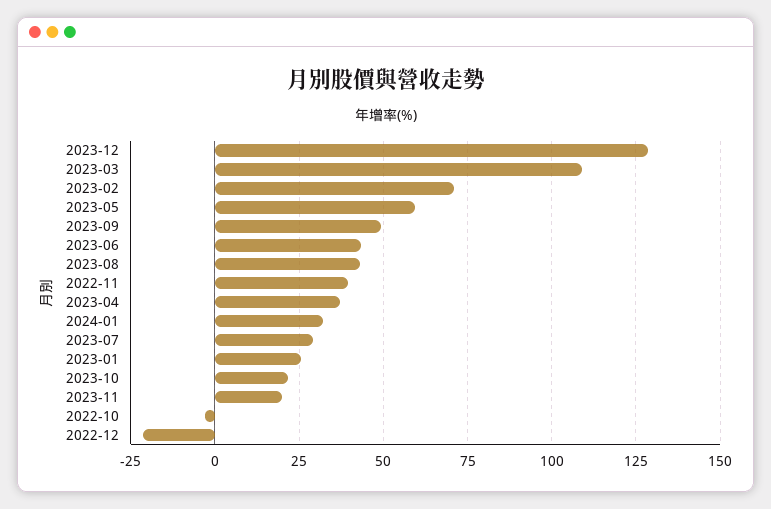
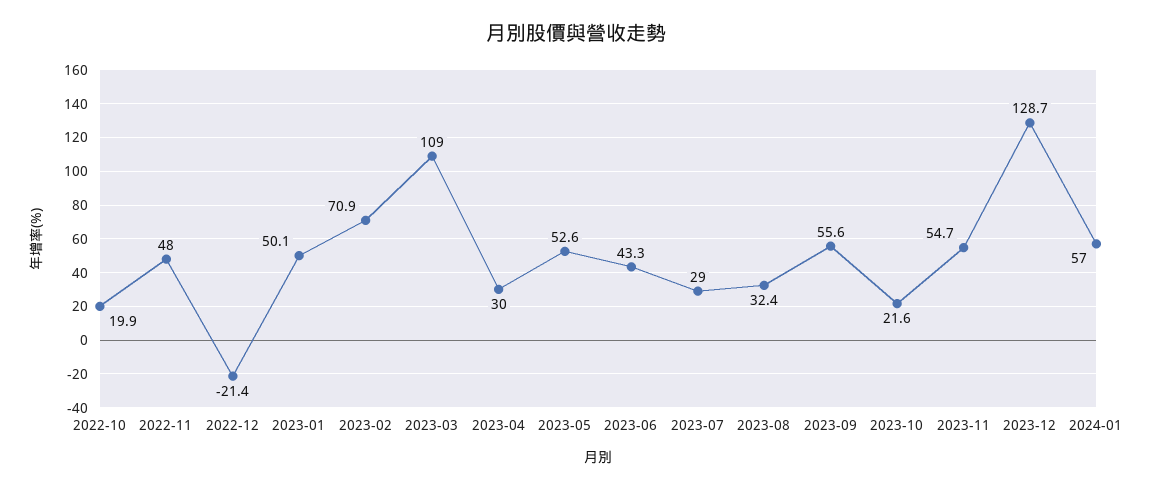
2023-05: 60 -> 52.6
2023-09: 50 -> 55.6
2023-08: 42.5 -> 32.4
2022-11: 40 -> 48
2023-04: 37.5 -> 30
2024-01: 32.5 -> 57
2023-01: 25 -> 50.1
2023-11: 20 -> 54.7
2022-10: -2.5 -> 19.9

